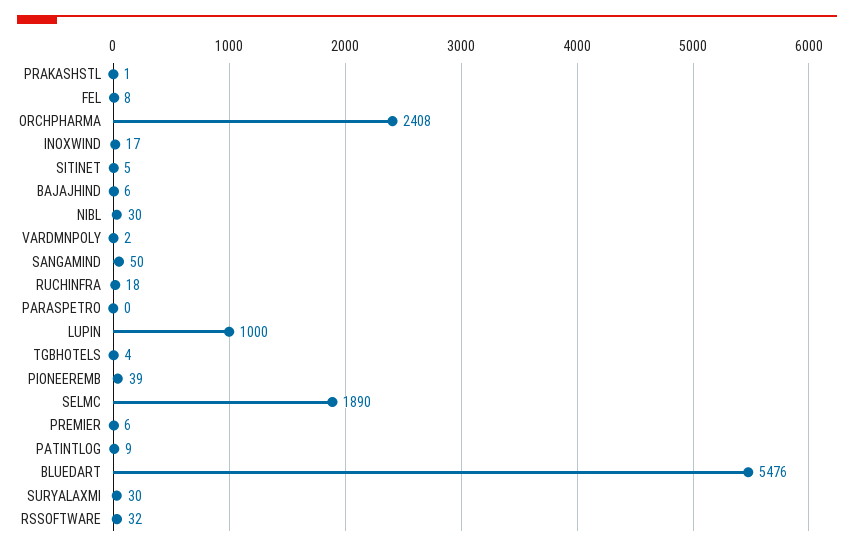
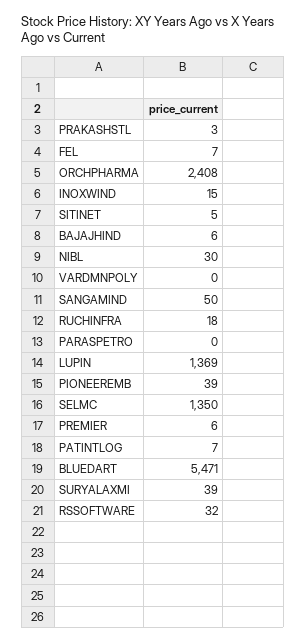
PRAKASHSTL: 1 -> 3
FEL: 8 -> 7
INOXWIND: 17 -> 15
VARDMNPOLY: 2 -> 0
LUPIN: 1000 -> 1369
TGBHOTELS: 4 -> none
SELMC: 1890 -> 1350
PATINTLOG: 9 -> 7
BLUEDART: 5476 -> 5471
SURYALAXMI: 30 -> 39

